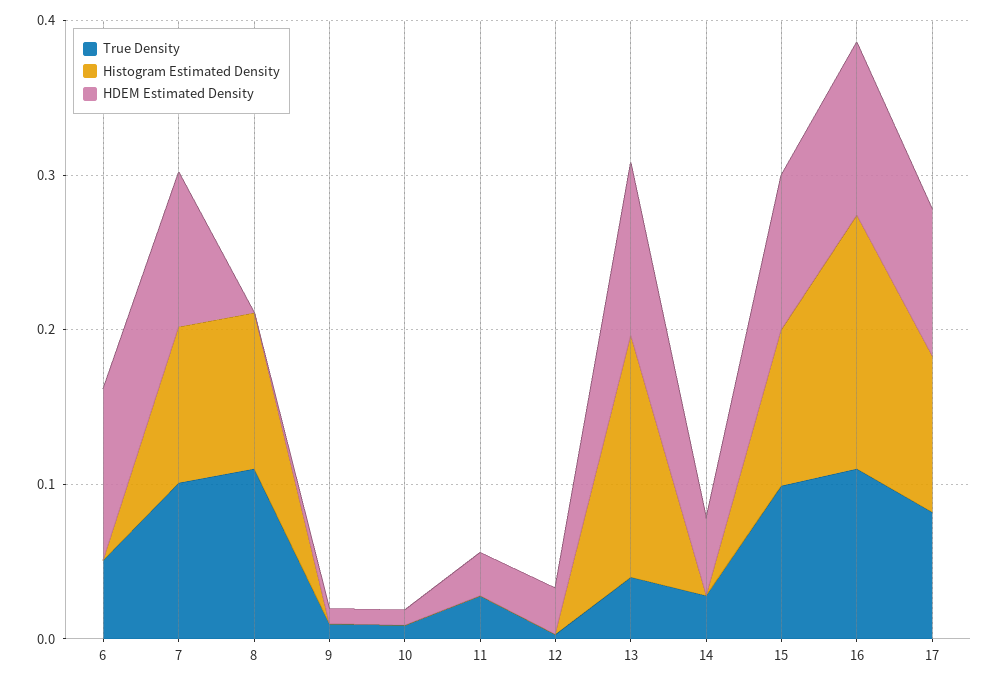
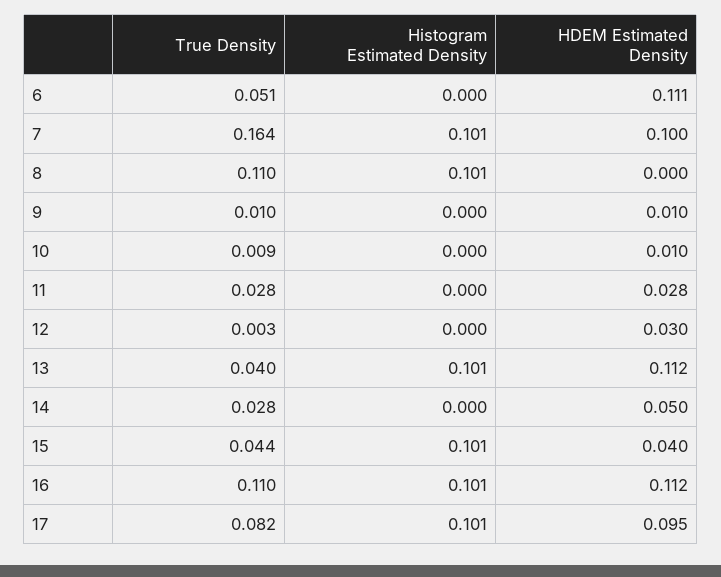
True Density, 7: 0.1 -> 0.164
Histogram Estimated Density, 13: 0.16 -> 0.101
True Density, 15: 0.1 -> 0.044
HDEM Estimated Density, 15: 0.1 -> 0.04
Histogram Estimated Density, 16: 0.16 -> 0.101

